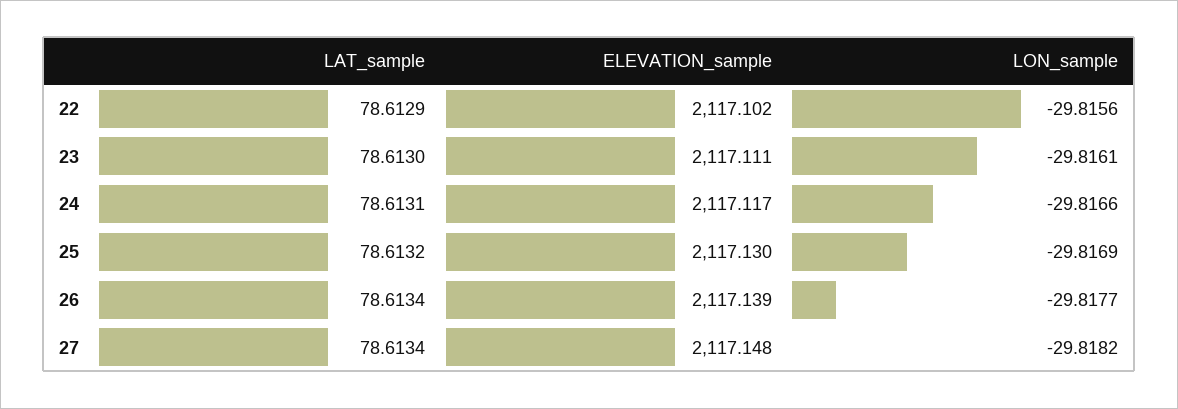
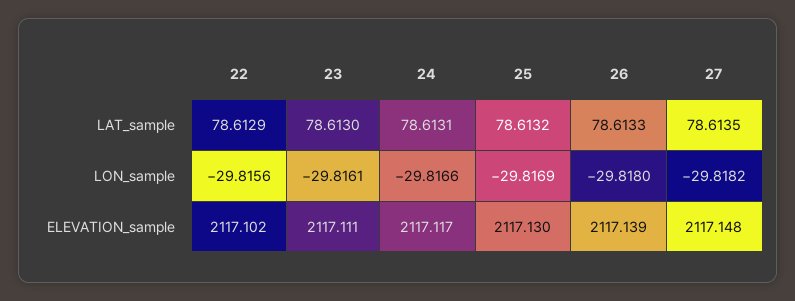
LAT_sample, 26: 78.6134 -> 78.6133
LON_sample, 26: -29.8177 -> -29.818
LAT_sample, 27: 78.6134 -> 78.6135

